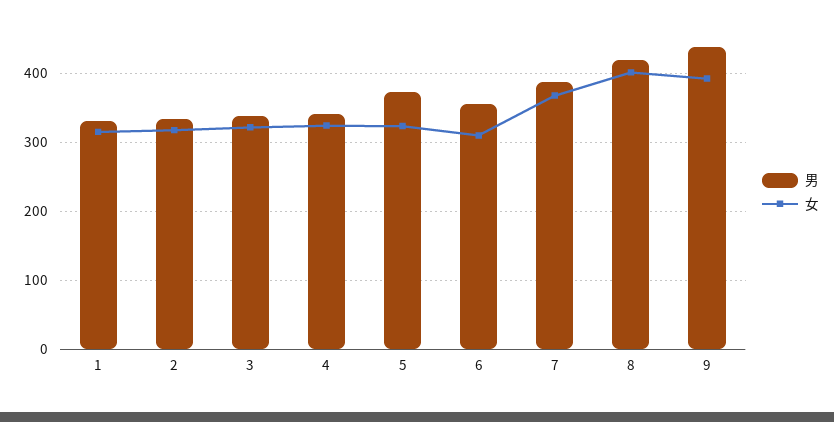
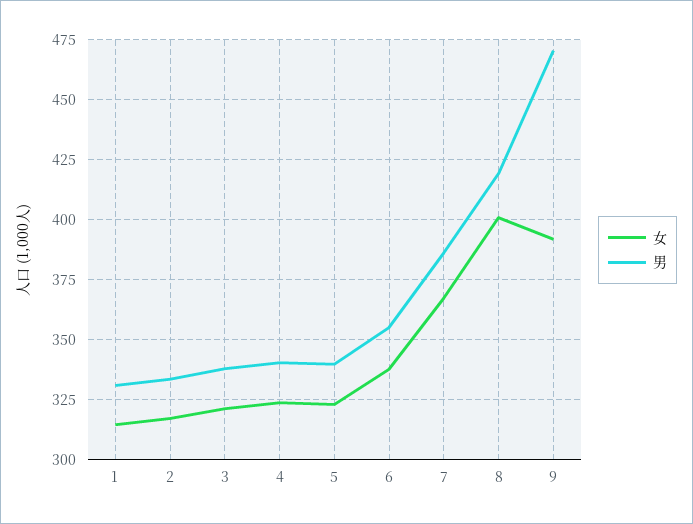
男, 5: 370 -> 340
女, 6: 310 -> 337.5
男, 9: 440 -> 470

